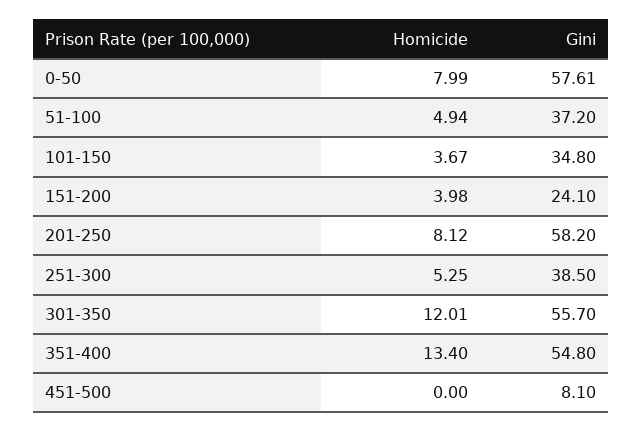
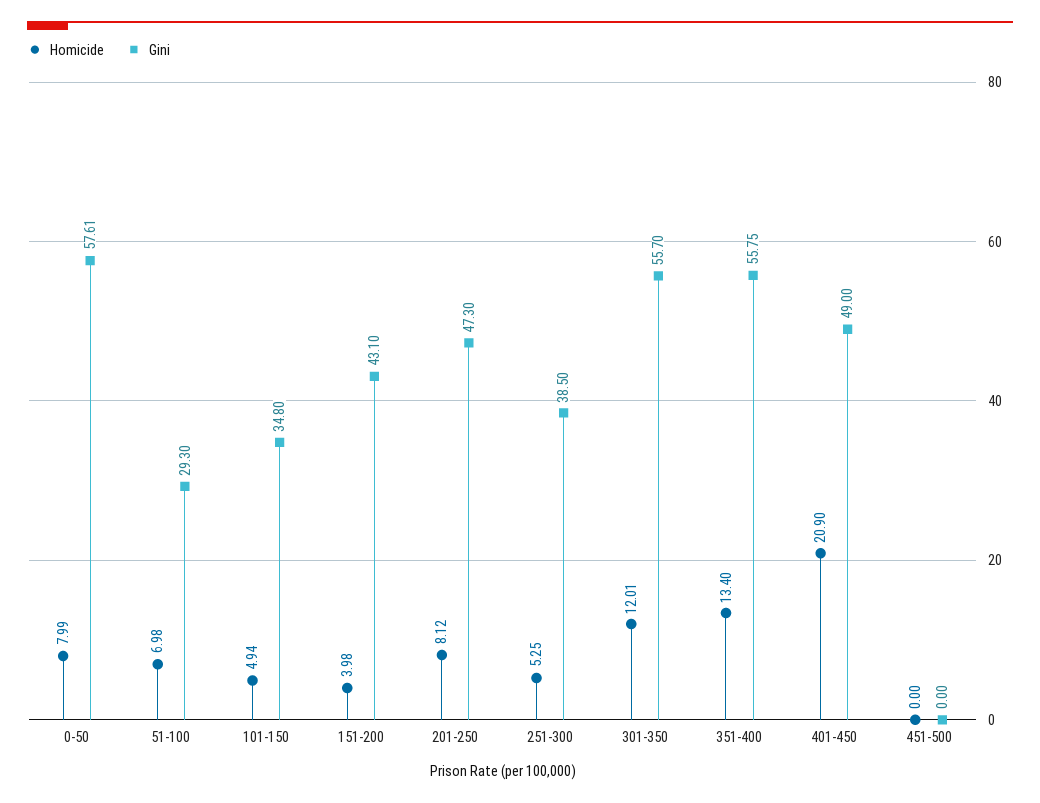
Homicide, 51-100: 4.94 -> 6.98
Gini, 51-100: 37.2 -> 29.3
Homicide, 101-150: 3.67 -> 4.94
Gini, 151-200: 24.1 -> 43.1
Gini, 201-250: 58.2 -> 47.3
Gini, 351-400: 54.8 -> 55.75
Gini, 451-500: 8.1 -> 0
Homicide, 401-450: none -> 20.9
Gini, 401-450: none -> 49

